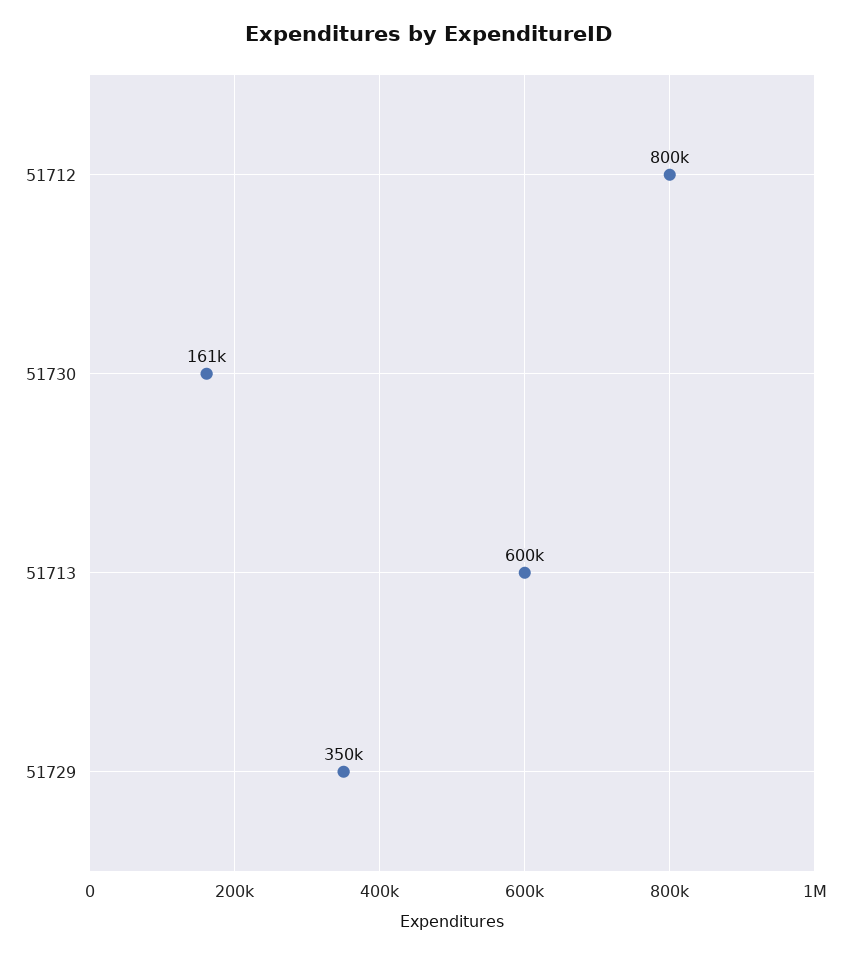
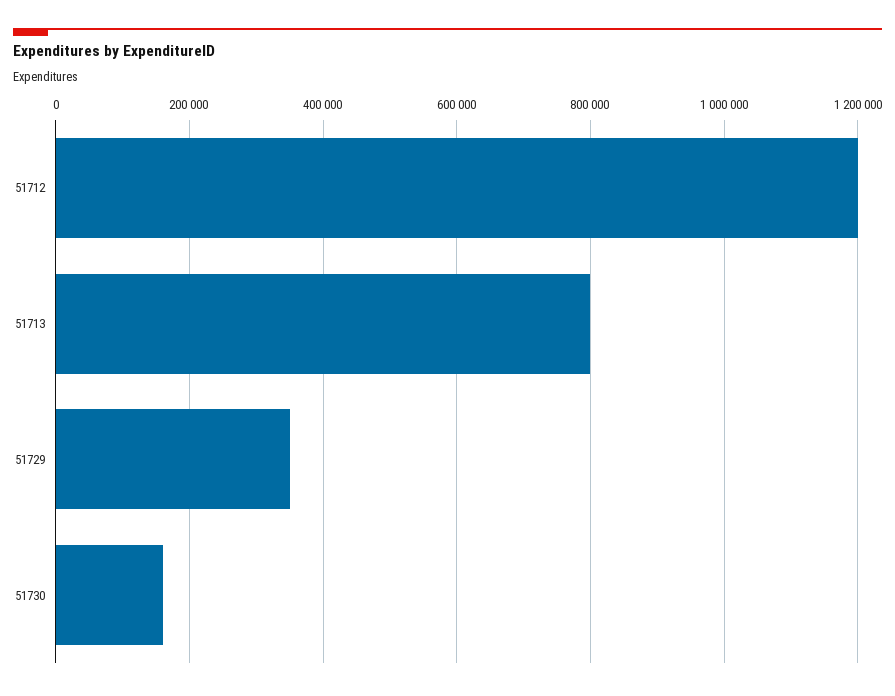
51712: 800000 -> 1200000
51713: 600000 -> 800000

